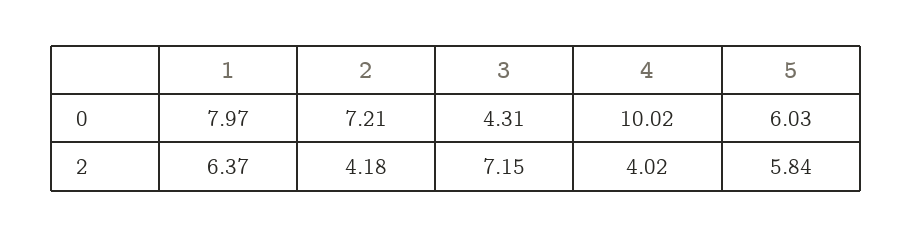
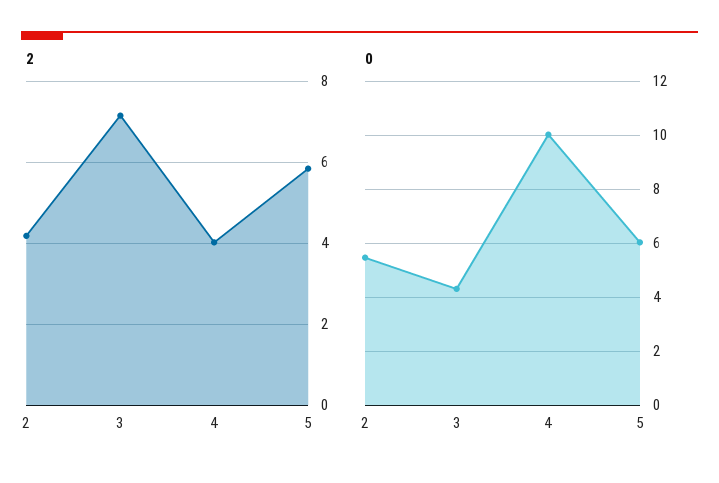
0, 1: 7.97 -> none
0, 2: 7.21 -> 5.5
2, 1: 6.37 -> none

